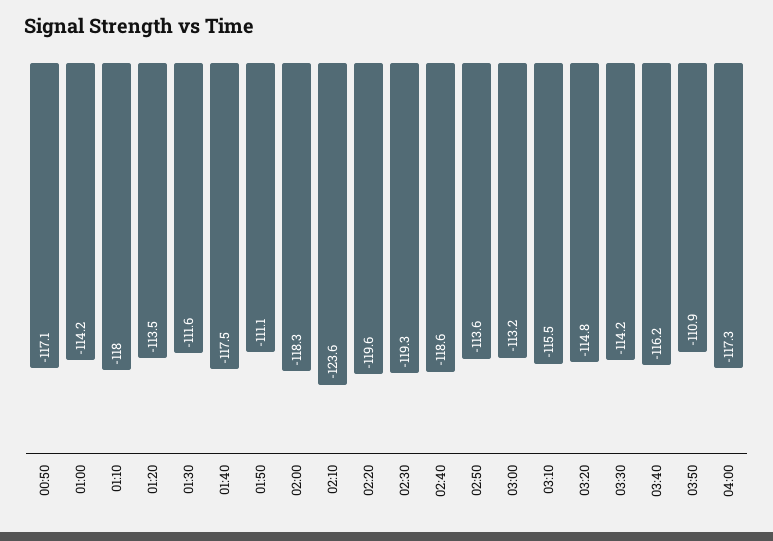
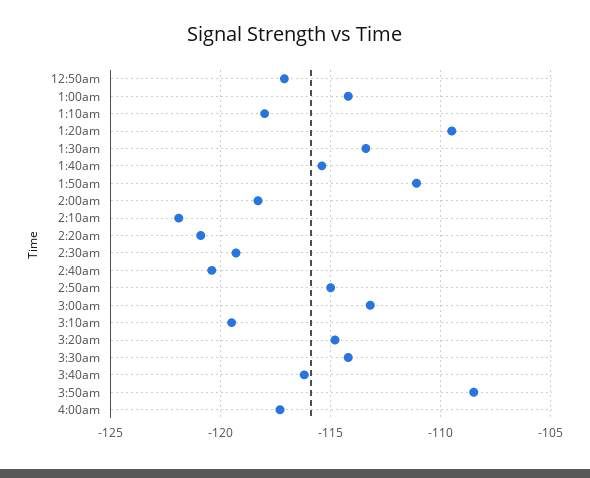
01:20: -113.5 -> -109.5
01:30: -111.6 -> -113.5
01:40: -117.5 -> -115.5
02:10: -123.6 -> -122
02:20: -119.6 -> -121
02:40: -118.6 -> -120.5
02:50: -113.6 -> -115
03:10: -115.5 -> -119.5
03:50: -110.9 -> -108.5

